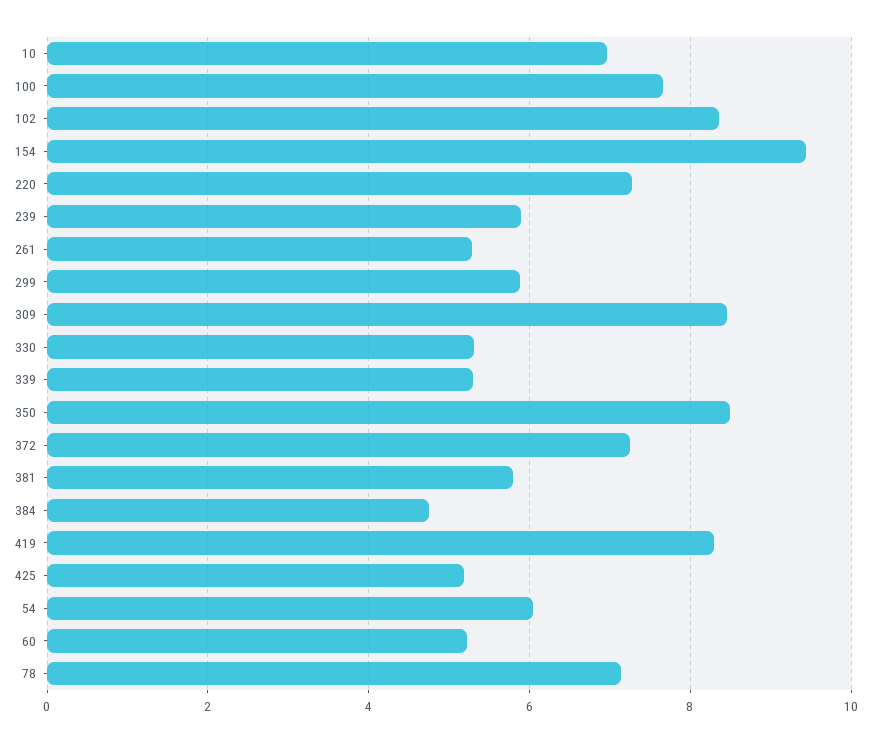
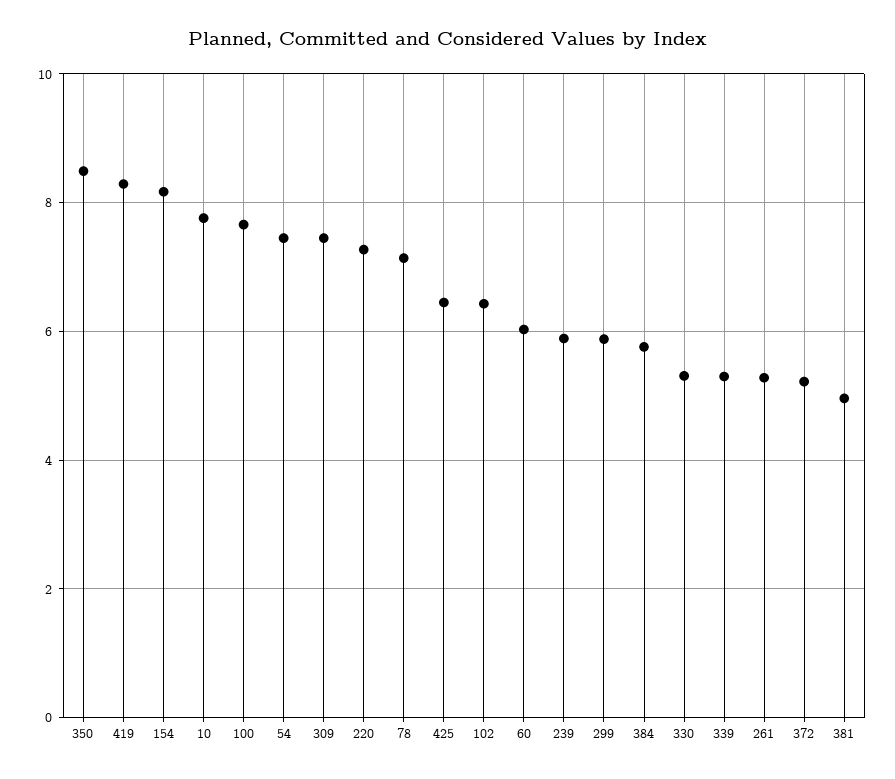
10: 7 -> 7.8
102: 8.4 -> 6.4
154: 9.4 -> 8.2
309: 8.4 -> 7.4
372: 7.2 -> 5.2
381: 5.8 -> 5
384: 4.8 -> 5.8
425: 5.2 -> 6.4
54: 6 -> 7.4
60: 5.2 -> 6

